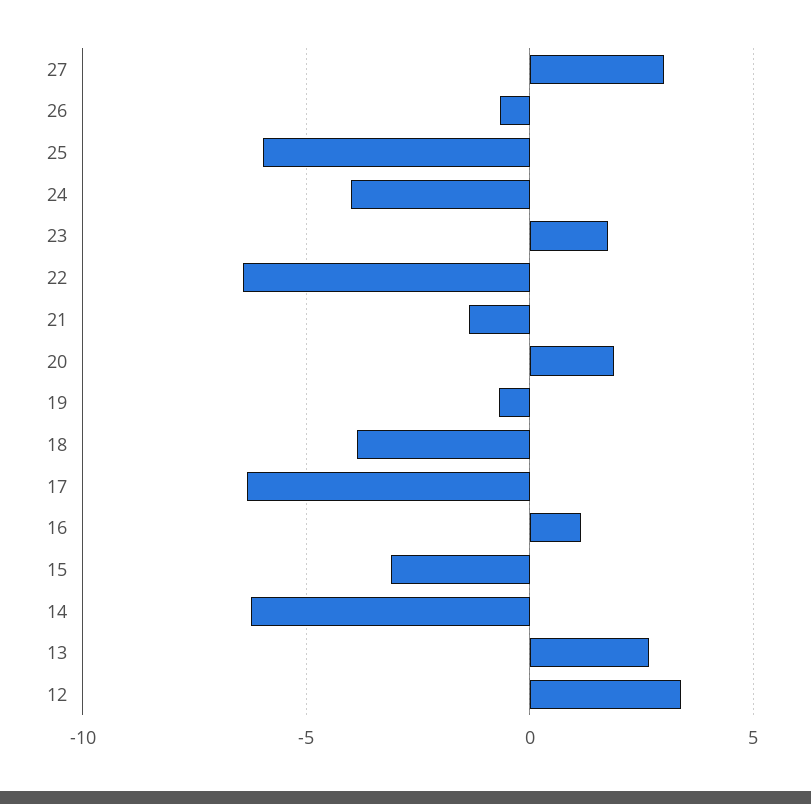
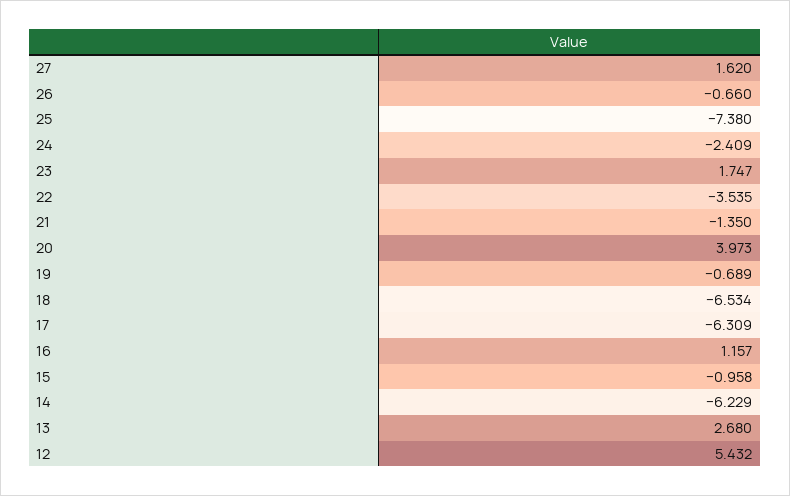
27: 3 -> 1.62
25: -6 -> -7.38
24: -4 -> -2.409
22: -6.5 -> -3.535
20: 2 -> 3.973
18: -4 -> -6.534
15: -3 -> -0.958
12: 3.5 -> 5.432

